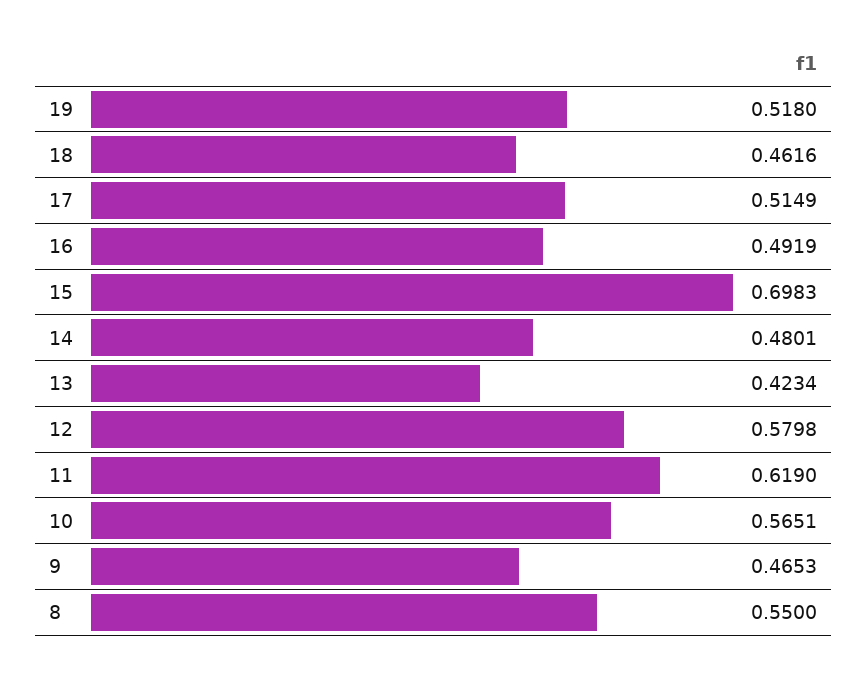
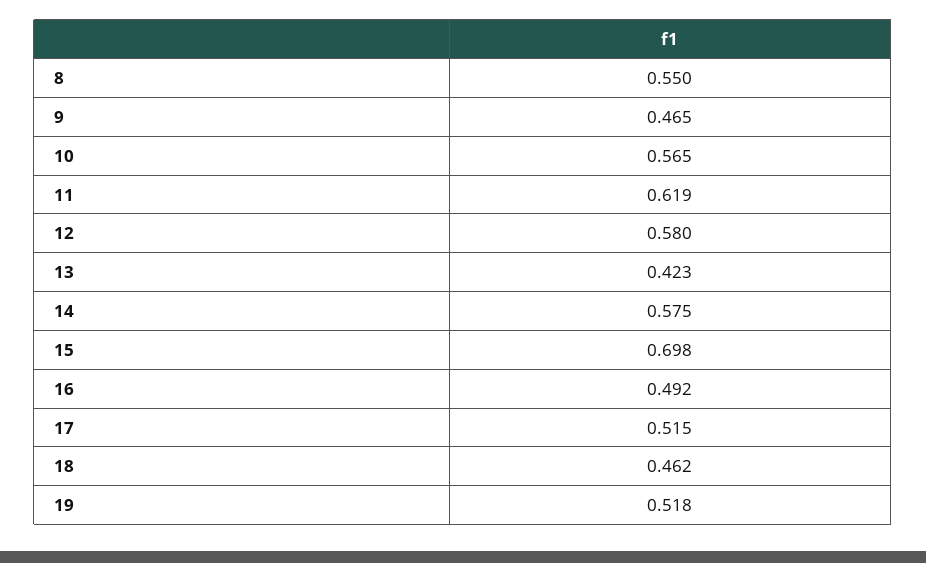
14: 0.4801 -> 0.575

